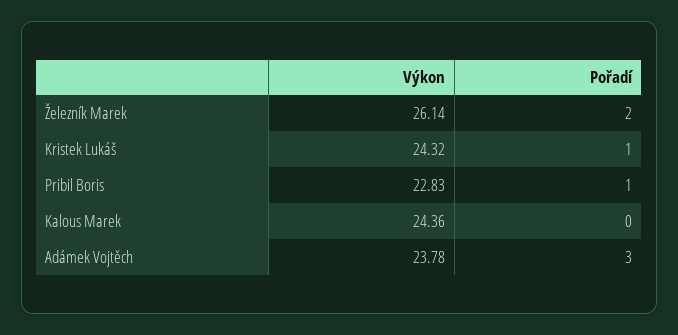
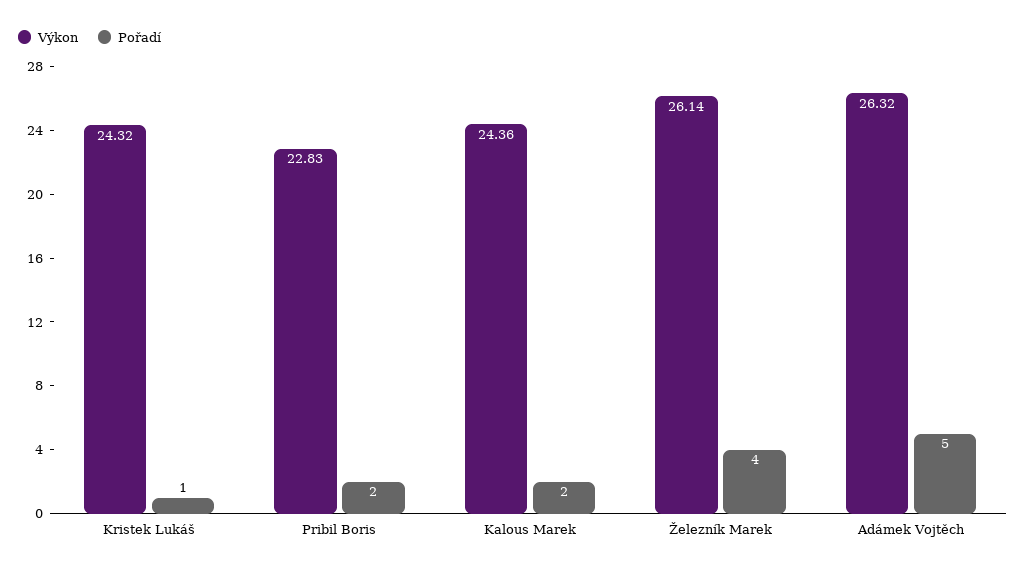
Pořadí, Železník Marek: 2 -> 4
Pořadí, Pribil Boris: 1 -> 2
Pořadí, Kalous Marek: 0 -> 2
Výkon, Adámek Vojtěch: 23.78 -> 26.32
Pořadí, Adámek Vojtěch: 3 -> 5

